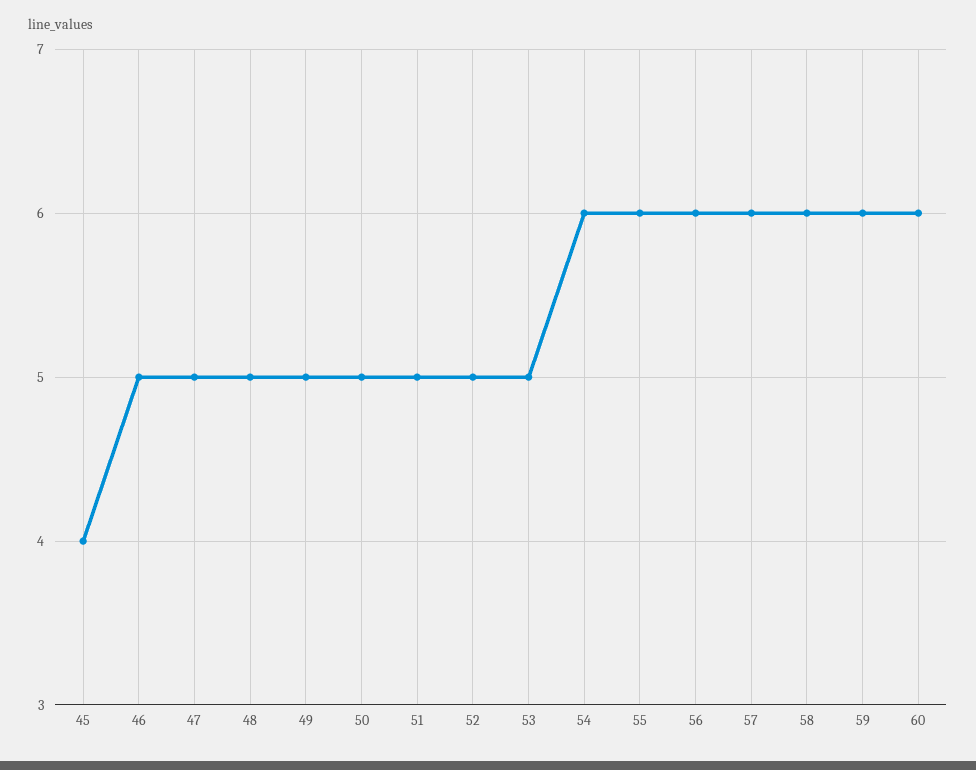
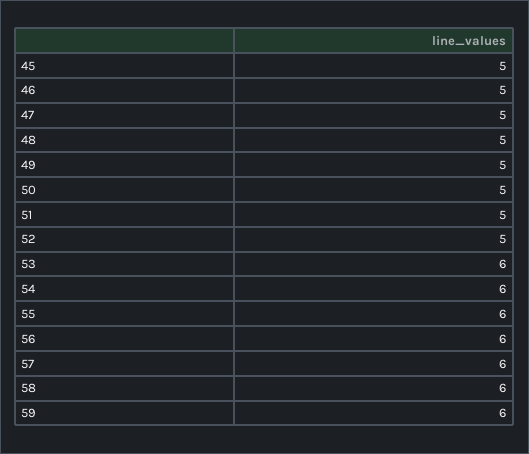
45: 4 -> 5
53: 5 -> 6
60: 6 -> none

